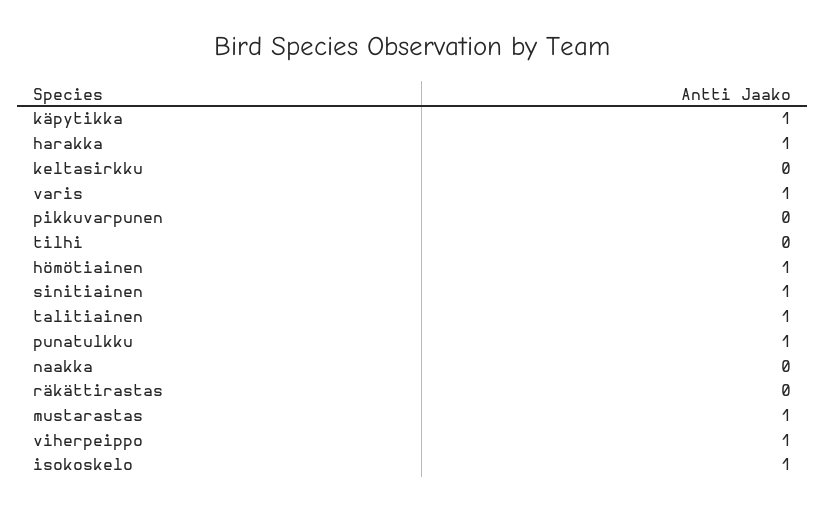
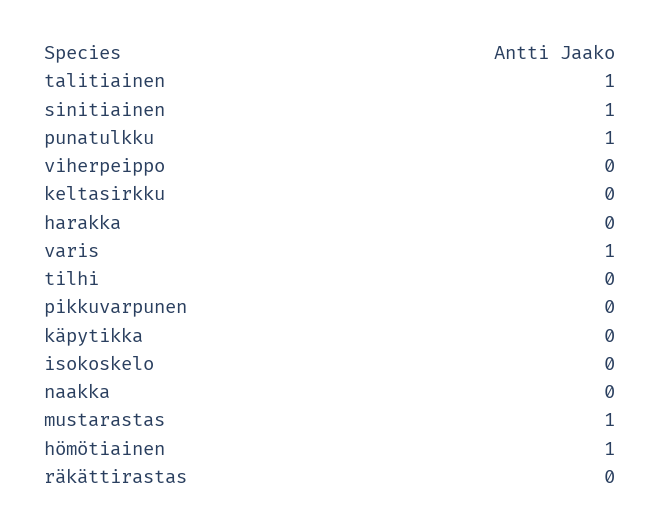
käpytikka: 1 -> 0
harakka: 1 -> 0
viherpeippo: 1 -> 0
isokoskelo: 1 -> 0

